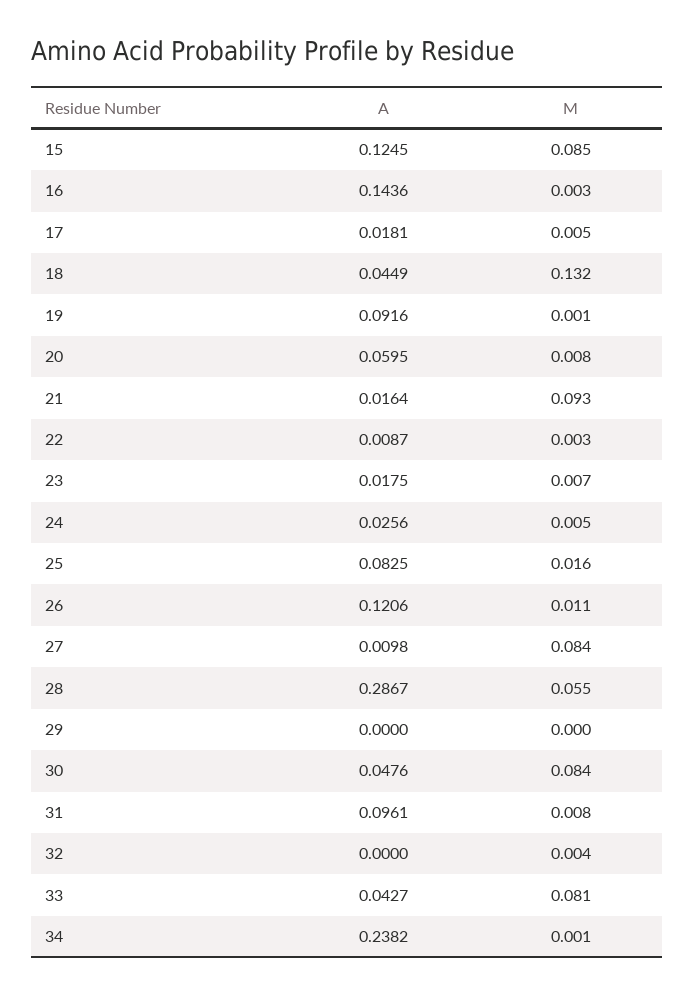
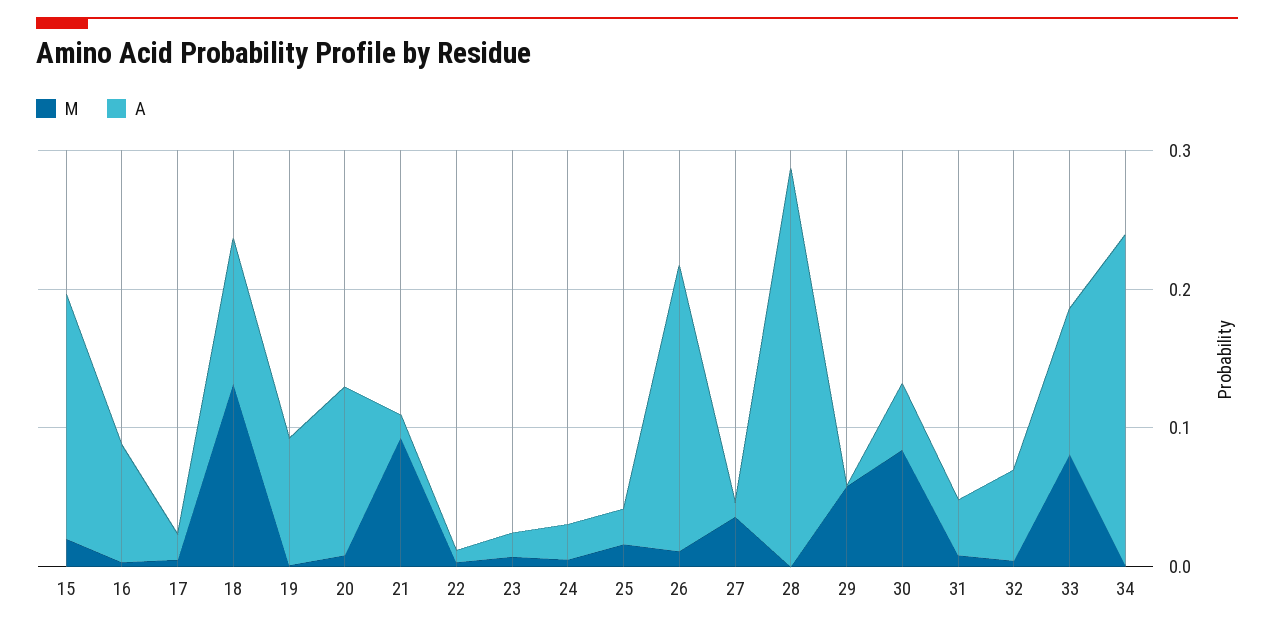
A, 15: 0.1245 -> 0.18
M, 15: 0.085 -> 0.02
A, 16: 0.1436 -> 0.08
A, 18: 0.0449 -> 0.1
A, 20: 0.0595 -> 0.12
A, 25: 0.0825 -> 0.02
A, 26: 0.1206 -> 0.2
M, 27: 0.084 -> 0.04
M, 28: 0.055 -> 0
M, 29: 0 -> 0.06
A, 31: 0.0961 -> 0.04
A, 32: 0 -> 0.06
A, 33: 0.0427 -> 0.1

